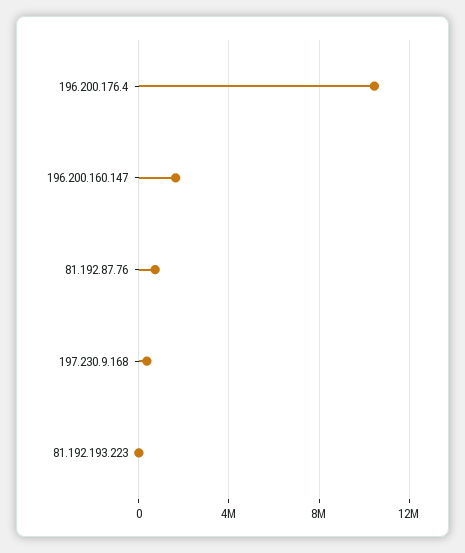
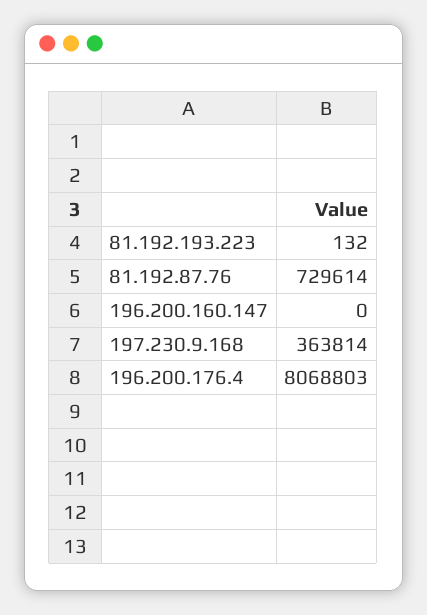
196.200.176.4: 10500000 -> 8068803
196.200.160.147: 1500000 -> 0

